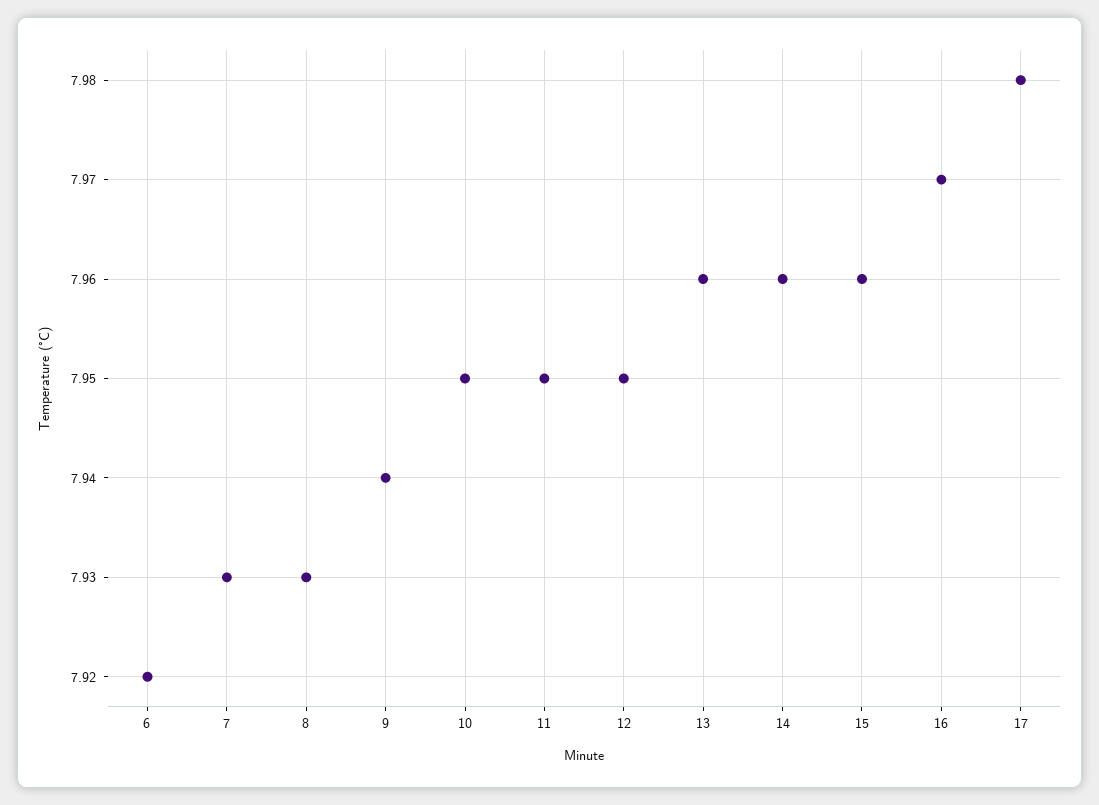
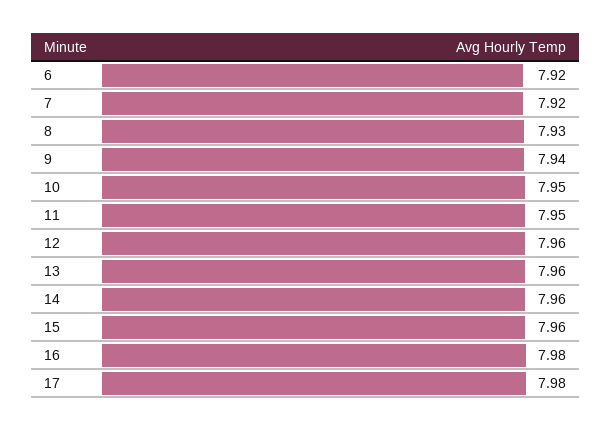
7: 7.93 -> 7.92
12: 7.95 -> 7.96
16: 7.97 -> 7.98

